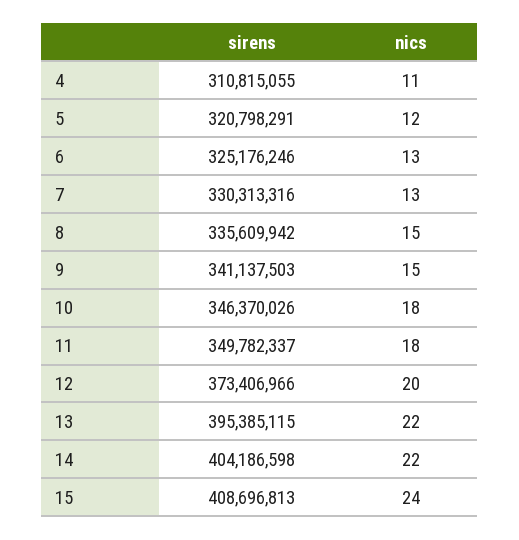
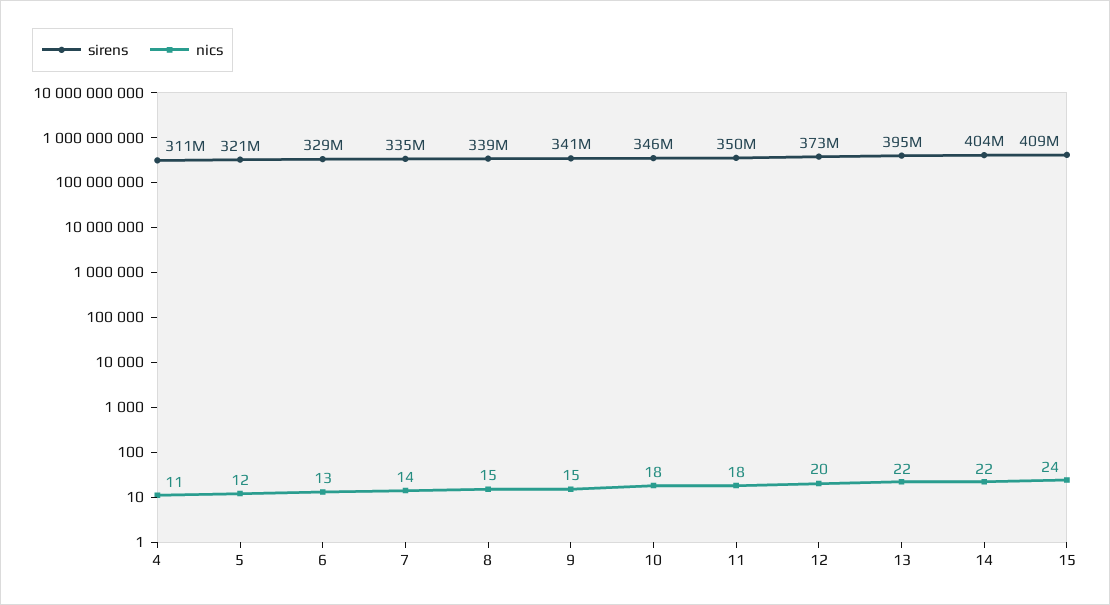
sirens, 6: 325176246 -> 329000000
sirens, 7: 330313316 -> 335000000
nics, 7: 13 -> 14
sirens, 8: 335609942 -> 339000000

